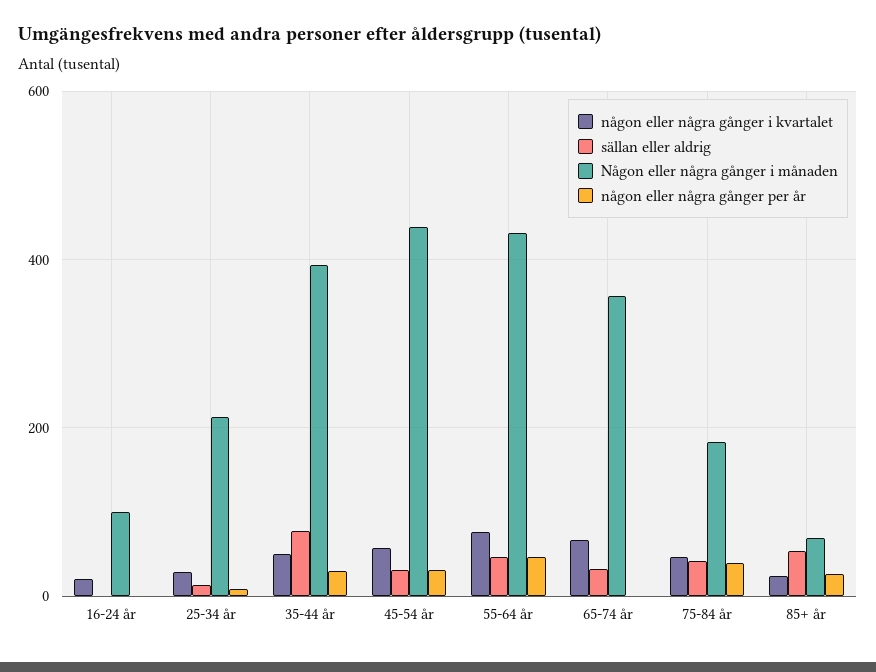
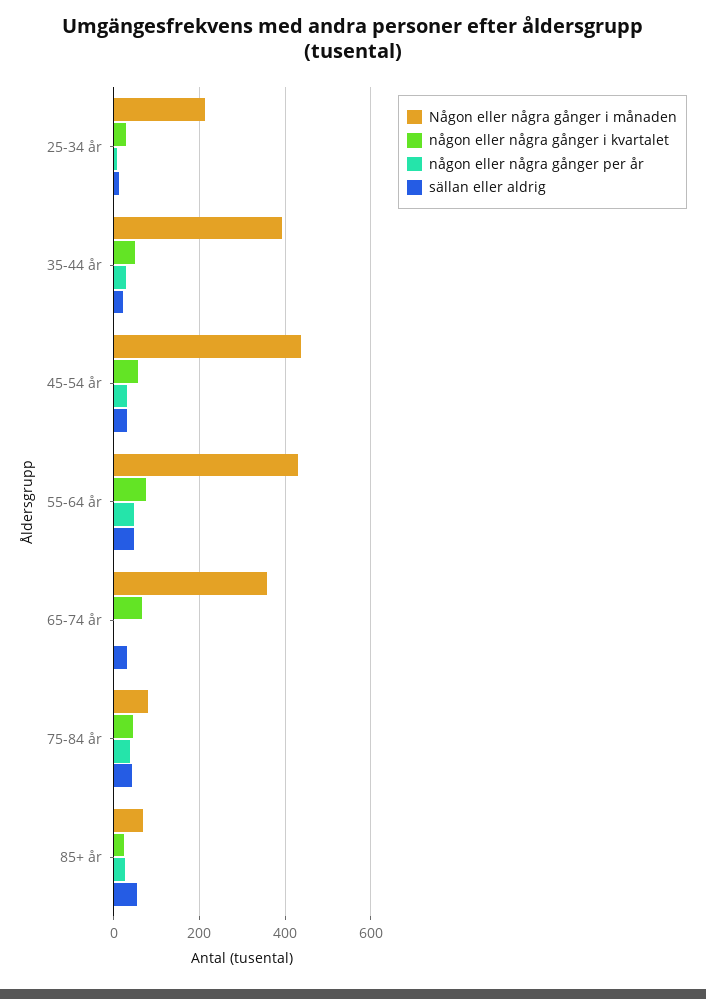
någon eller några gånger i kvartalet, 16-24 år: 20 -> none
sällan eller aldrig, 16-24 år: 0 -> none
Någon eller några gånger i månaden, 16-24 år: 100 -> none
någon eller några gånger per år, 16-24 år: 0 -> none
sällan eller aldrig, 35-44 år: 80 -> 20
Någon eller några gånger i månaden, 75-84 år: 180 -> 80

